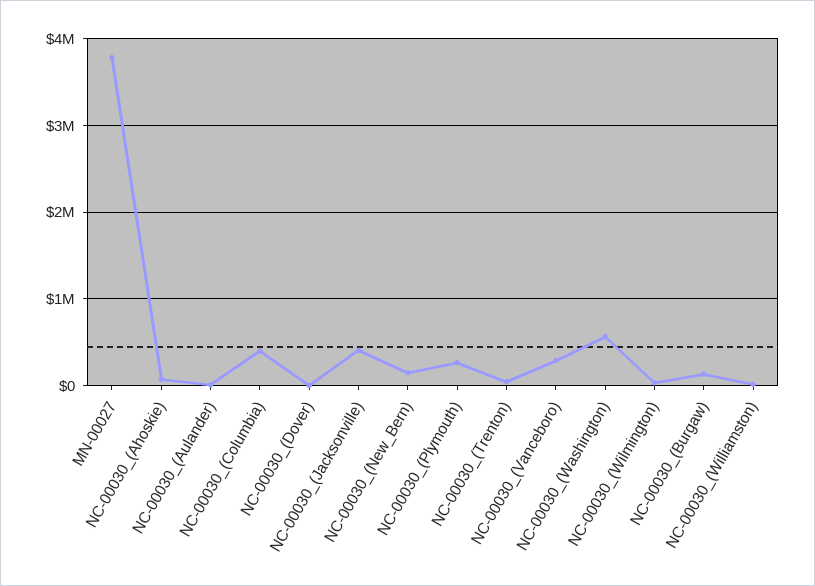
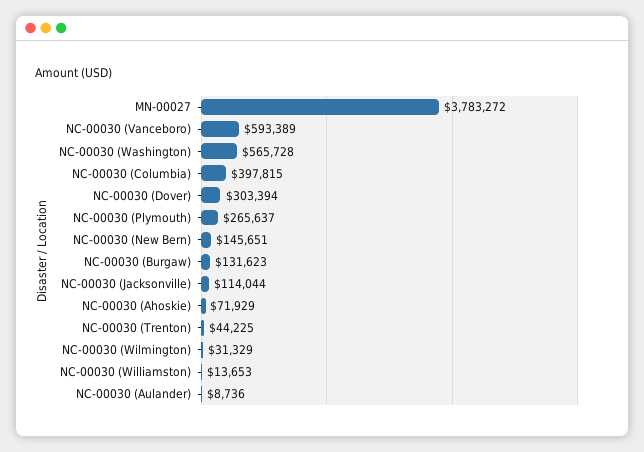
NC-00030_(Dover): 0 -> 303394
NC-00030_(Jacksonville): 400000 -> 114044
NC-00030_(Vanceboro): 300000 -> 593389

